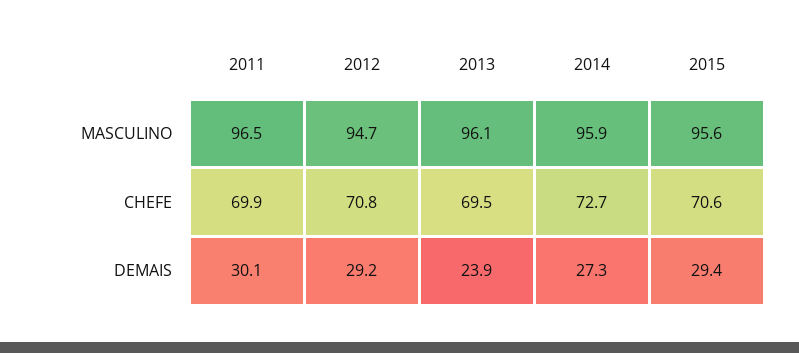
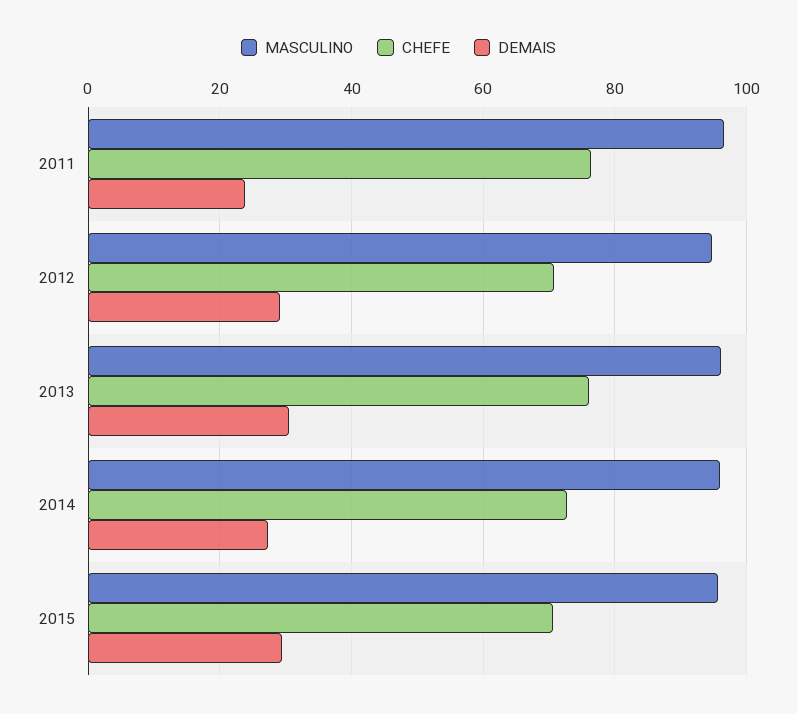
CHEFE, 2011: 69.9 -> 76
CHEFE, 2013: 69.5 -> 76
DEMAIS, 2011: 30.1 -> 24
DEMAIS, 2013: 23.9 -> 30

